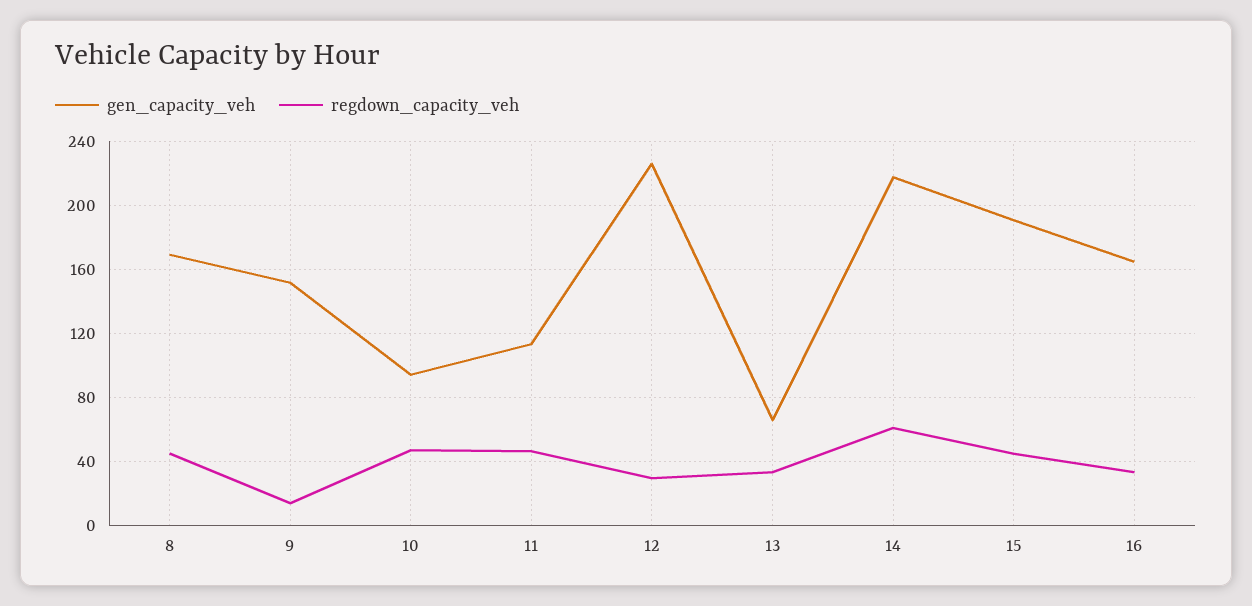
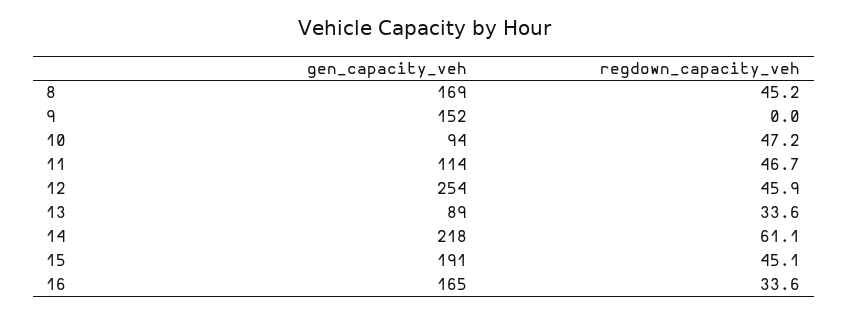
regdown_capacity_veh, 9: 15 -> 0
gen_capacity_veh, 12: 225 -> 254
regdown_capacity_veh, 12: 30 -> 45.9
gen_capacity_veh, 13: 65 -> 89

